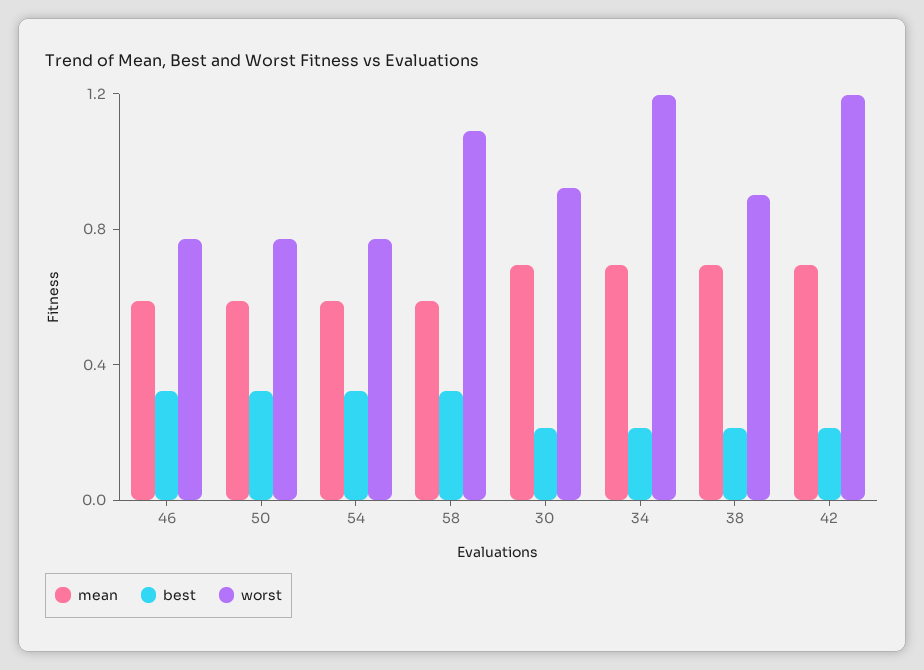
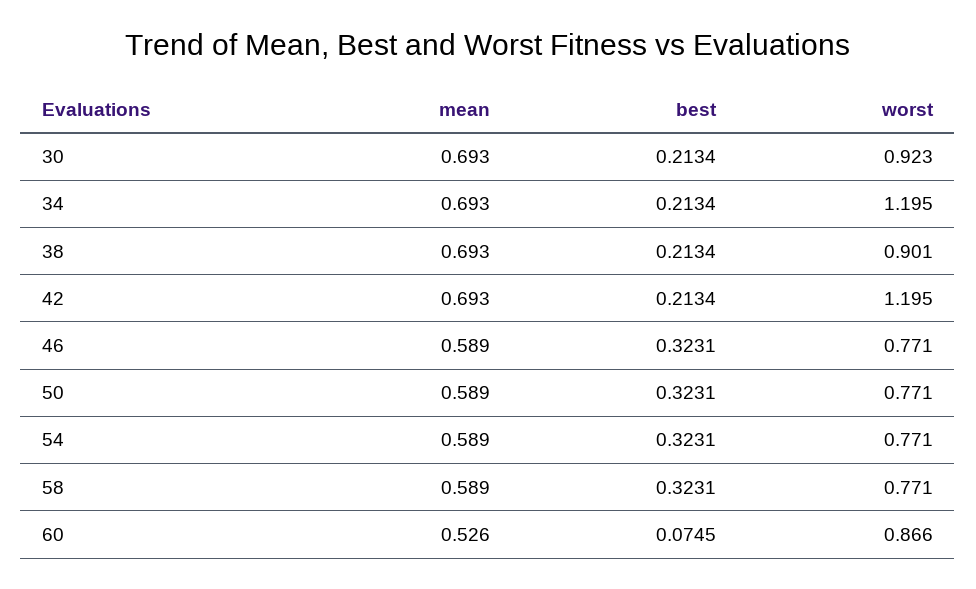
worst, 58: 1.1 -> 0.771
mean, 60: none -> 0.526
best, 60: none -> 0.0745
worst, 60: none -> 0.866

